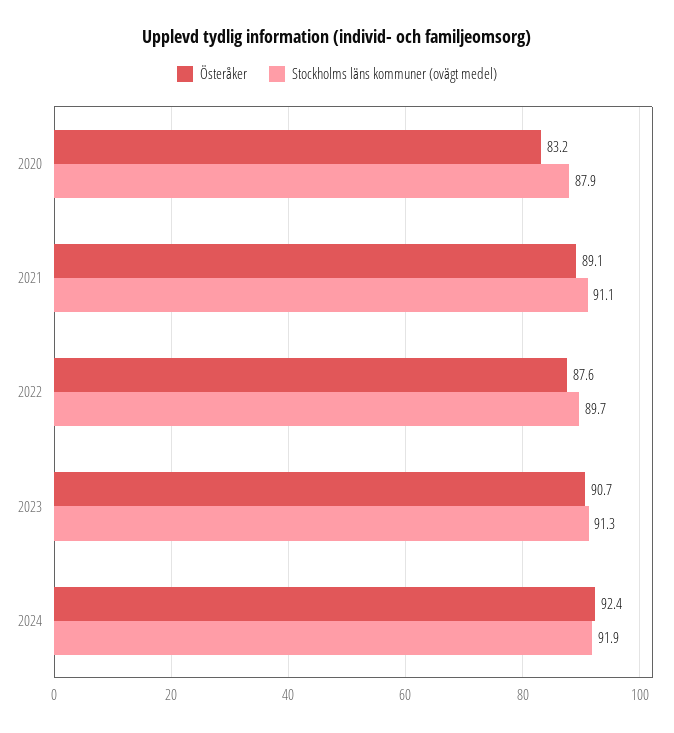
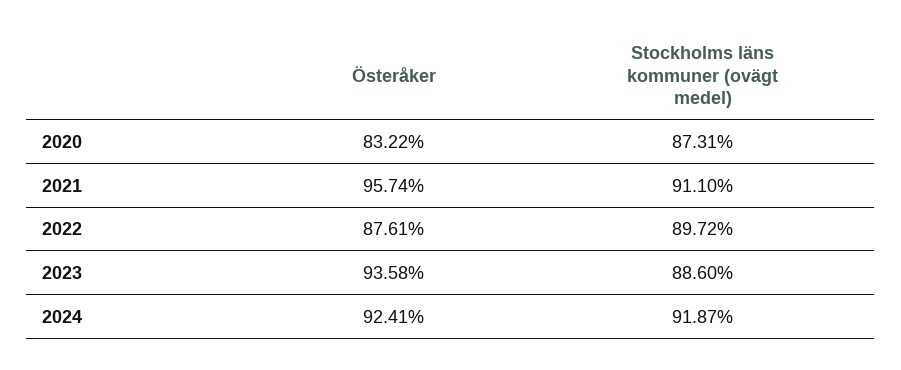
Stockholms läns kommuner (ovägt medel), 2020: 87.9 -> 87.31
Österåker, 2021: 89.1 -> 95.74
Österåker, 2023: 90.7 -> 93.58
Stockholms läns kommuner (ovägt medel), 2023: 91.3 -> 88.6

